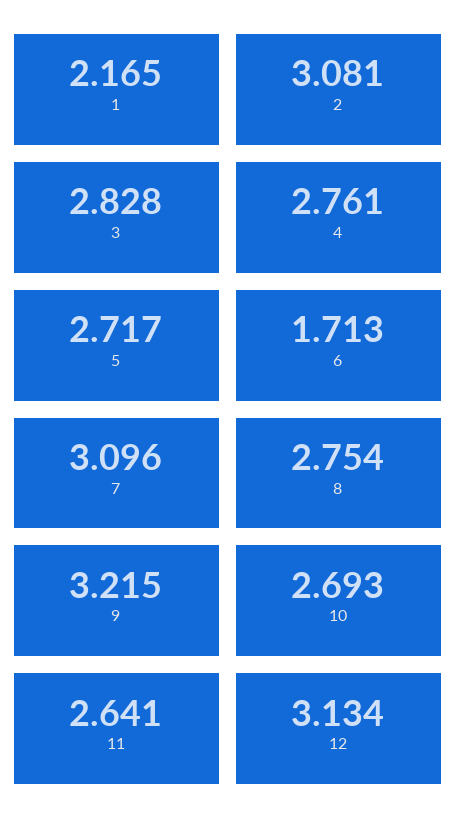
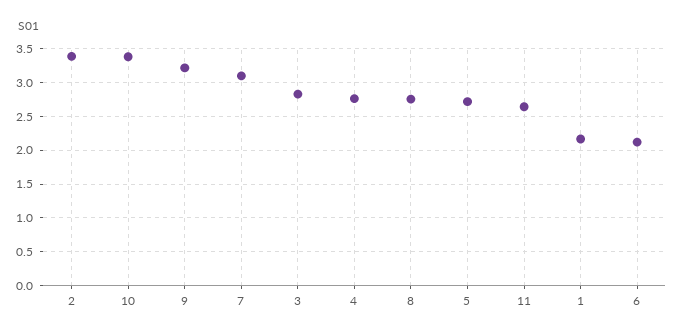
2: 3.081 -> 3.4
6: 1.713 -> 2.1
10: 2.693 -> 3.4
12: 3.134 -> none

